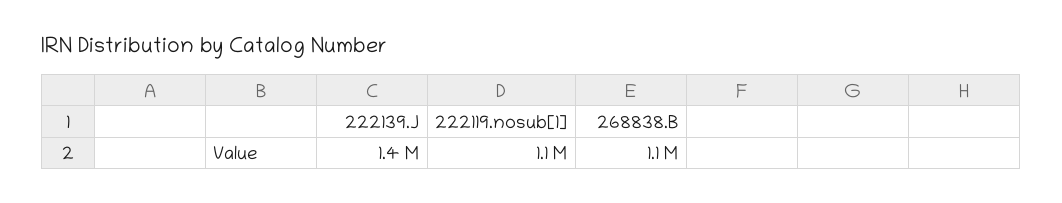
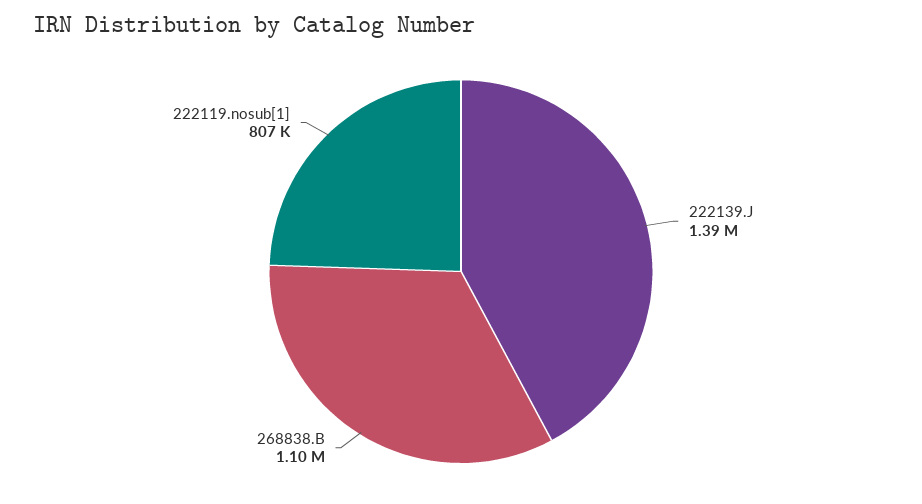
222119.nosub[1]: 1100000 -> 807000

